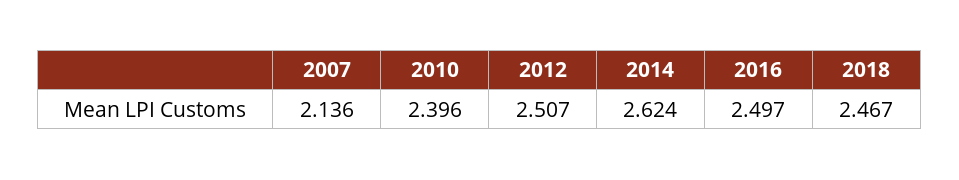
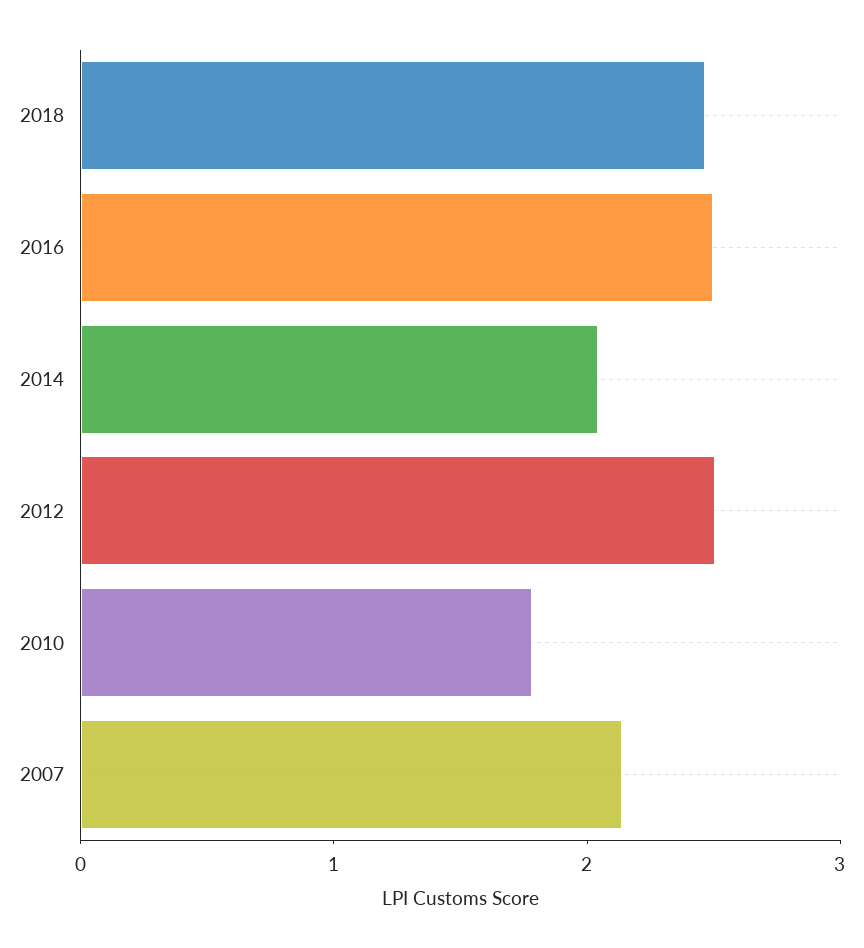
2010: 2.396 -> 1.8
2014: 2.624 -> 2

